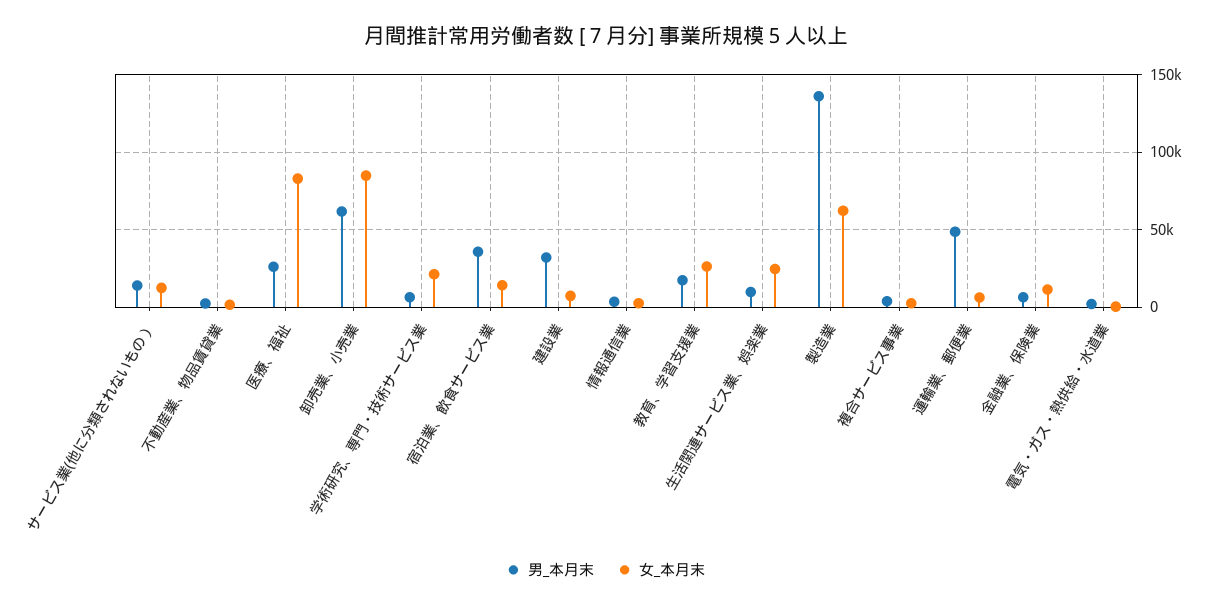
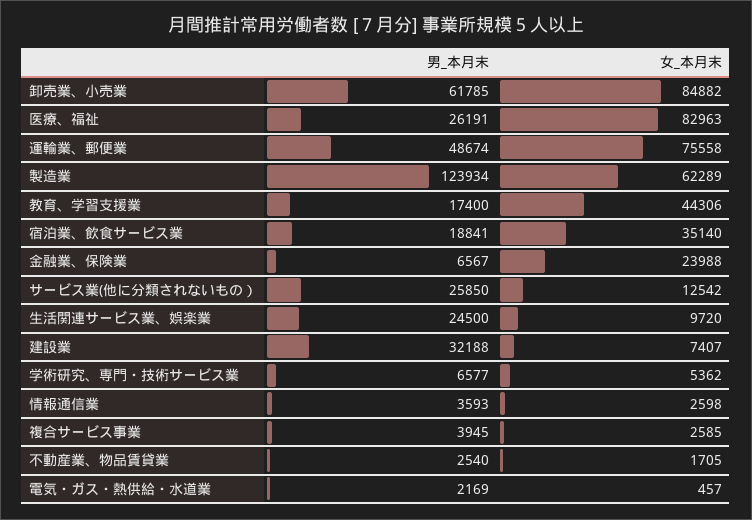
男_本月末, サービス業(他に分類されないもの）: 15000 -> 25850
女_本月末, 学術研究、専門・技術サービス業: 20000 -> 5362
男_本月末, 宿泊業、飲食サービス業: 35000 -> 18841
女_本月末, 宿泊業、飲食サービス業: 15000 -> 35140
女_本月末, 教育、学習支援業: 25000 -> 44306
男_本月末, 生活関連サービス業、娯楽業: 10000 -> 24500
女_本月末, 生活関連サービス業、娯楽業: 25000 -> 9720
男_本月末, 製造業: 135000 -> 123934
女_本月末, 運輸業、郵便業: 5000 -> 75558
女_本月末, 金融業、保険業: 10000 -> 23988

